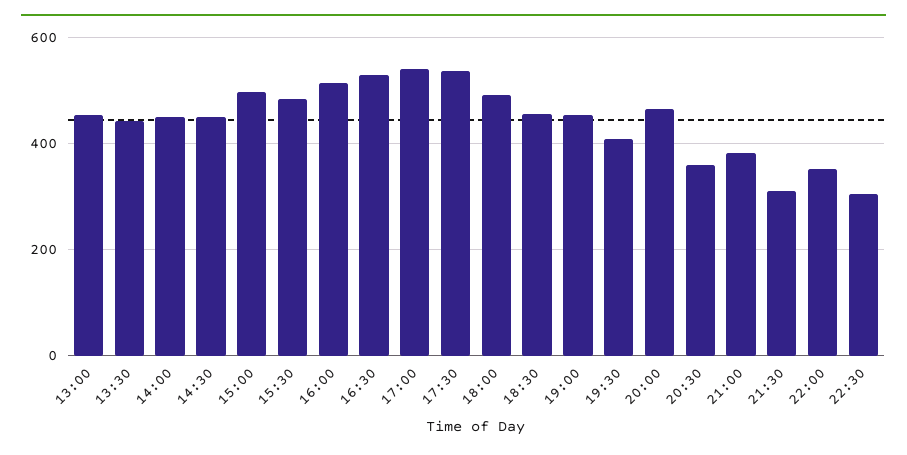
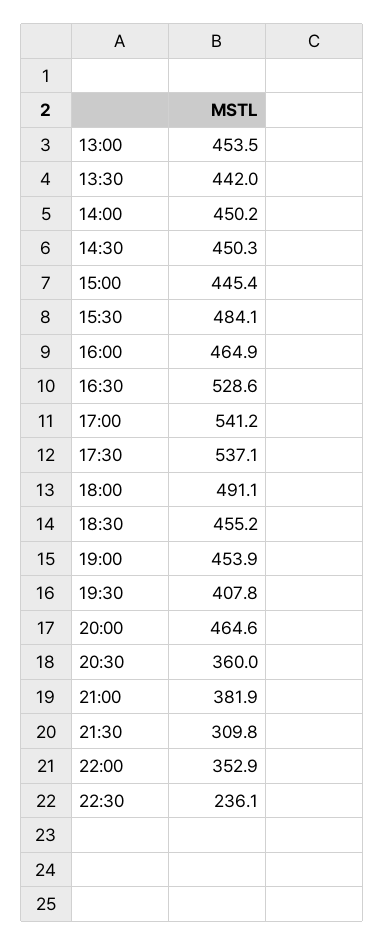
15:00: 500 -> 445.4
16:00: 520 -> 464.9
22:30: 300 -> 236.1

